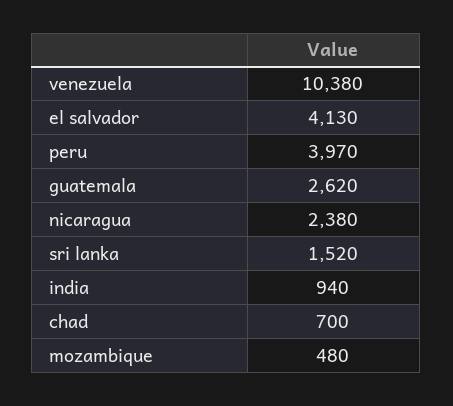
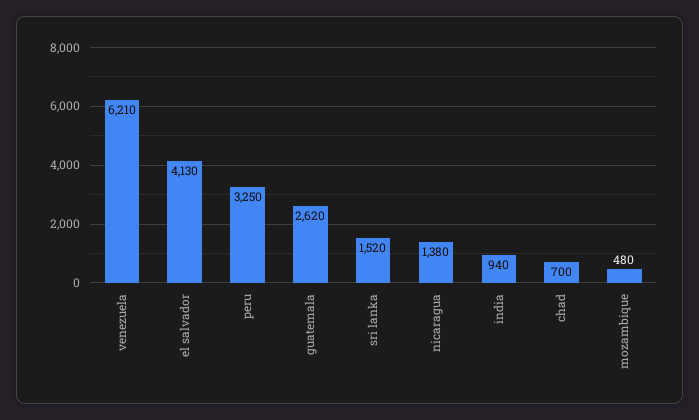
venezuela: 10380 -> 6210
peru: 3970 -> 3250
nicaragua: 2380 -> 1380

